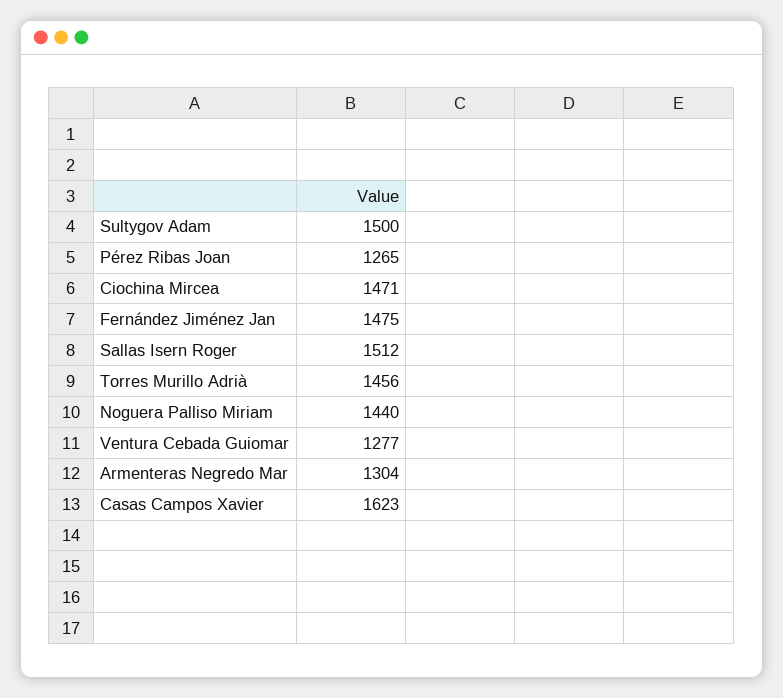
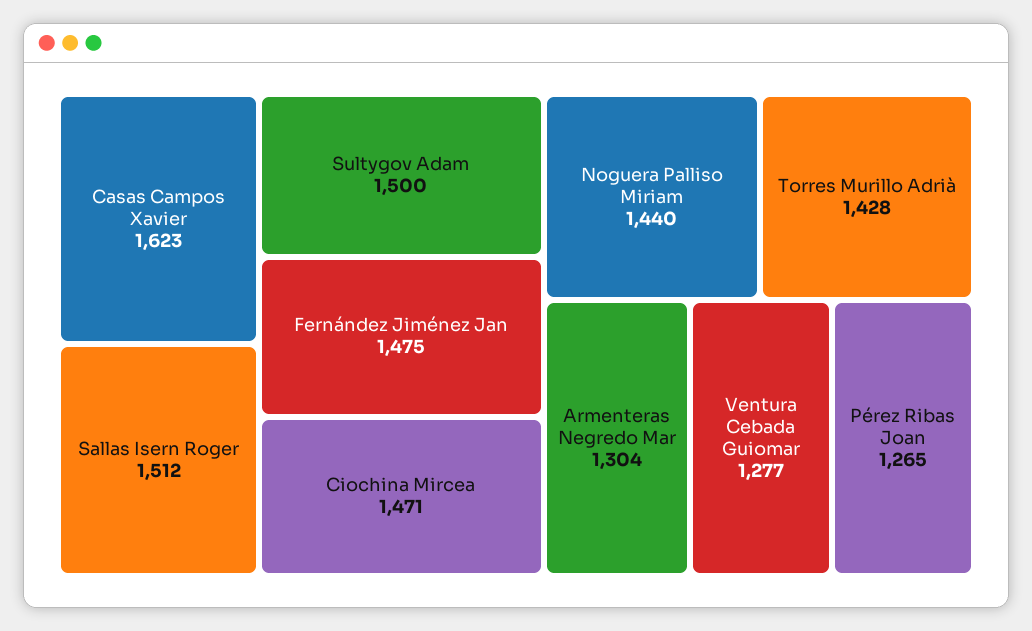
Torres Murillo Adrià: 1456 -> 1428

